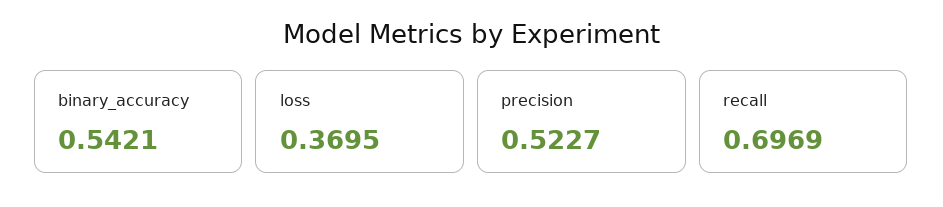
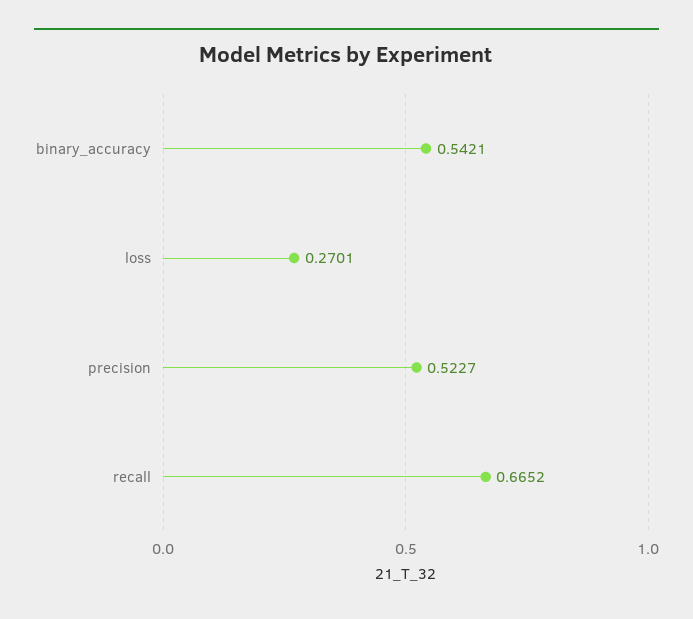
loss: 0.3695 -> 0.2701
recall: 0.6969 -> 0.6652

